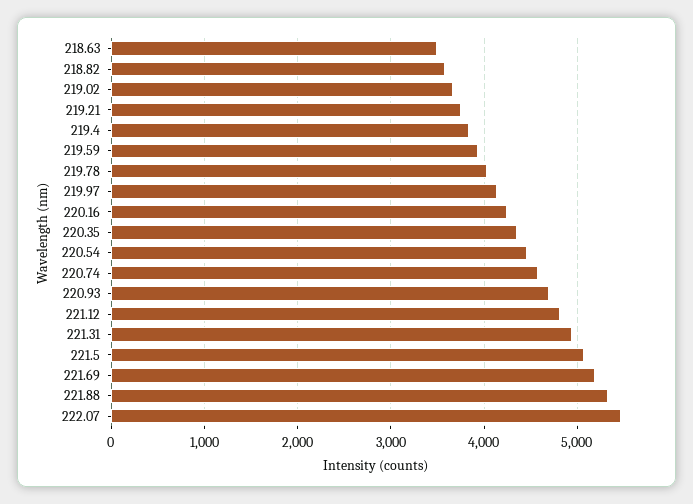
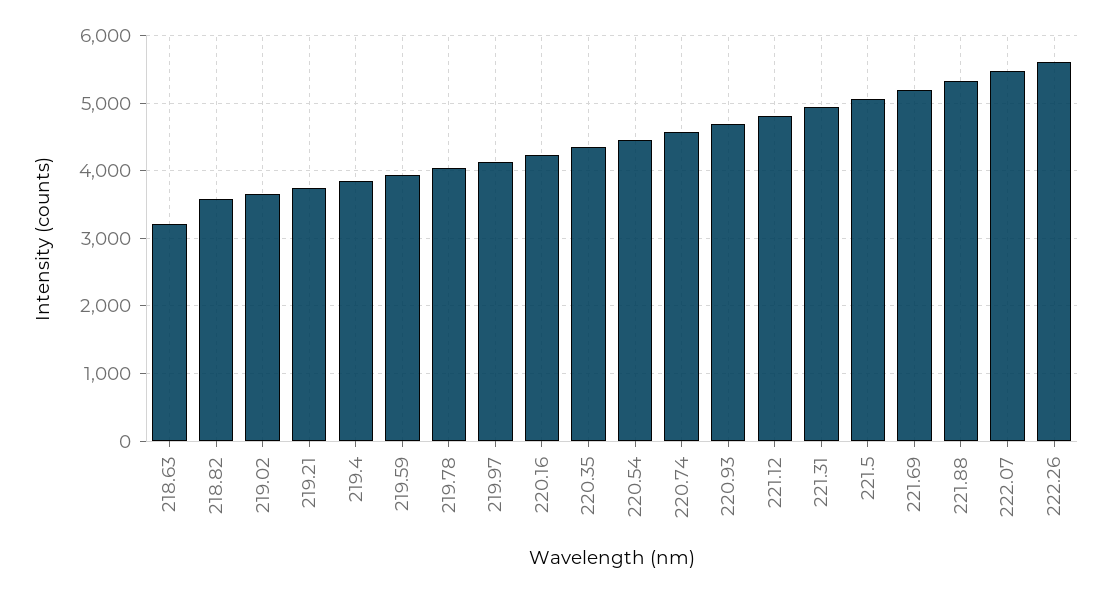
218.63: 3500 -> 3200
222.26: none -> 5600

